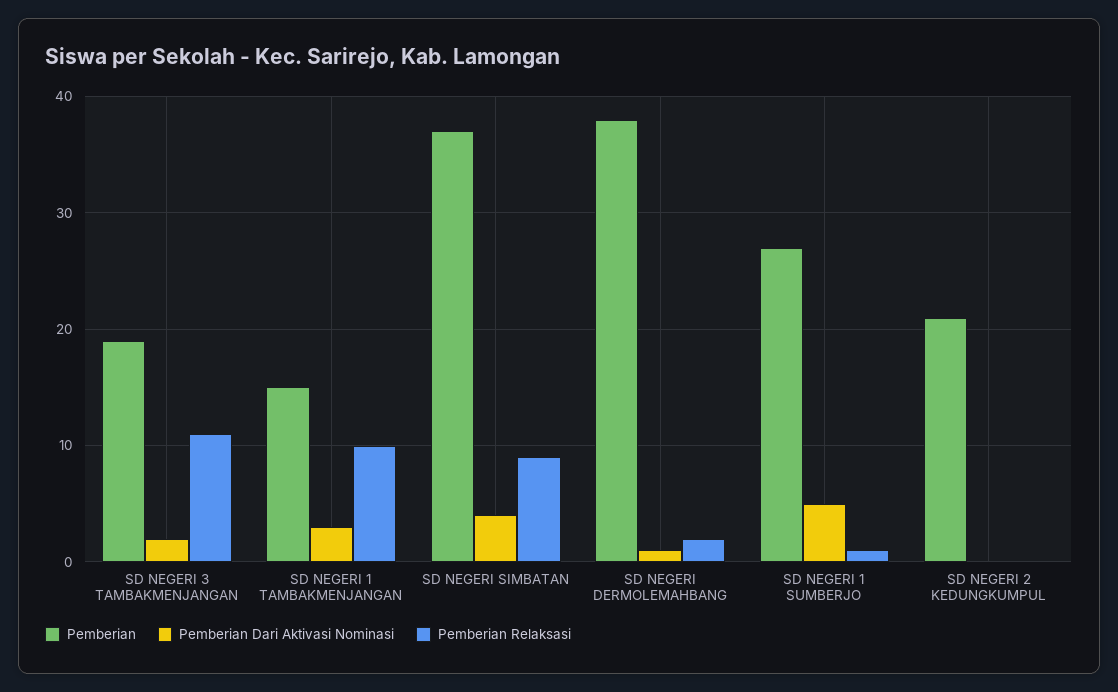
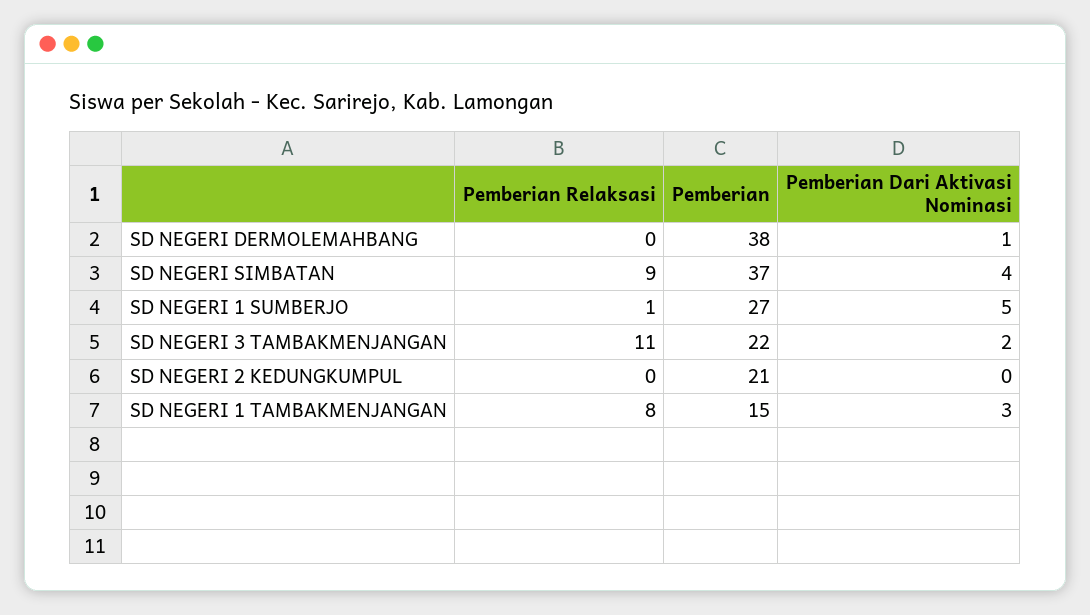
Pemberian, SD NEGERI 3 TAMBAKMENJANGAN: 19 -> 22
Pemberian Relaksasi, SD NEGERI 1 TAMBAKMENJANGAN: 10 -> 8
Pemberian Relaksasi, SD NEGERI DERMOLEMAHBANG: 2 -> 0

